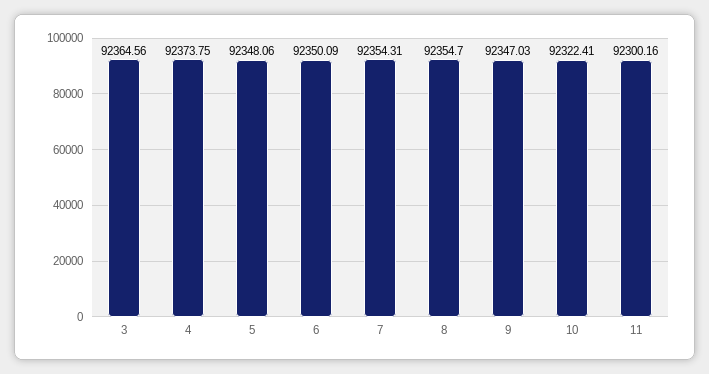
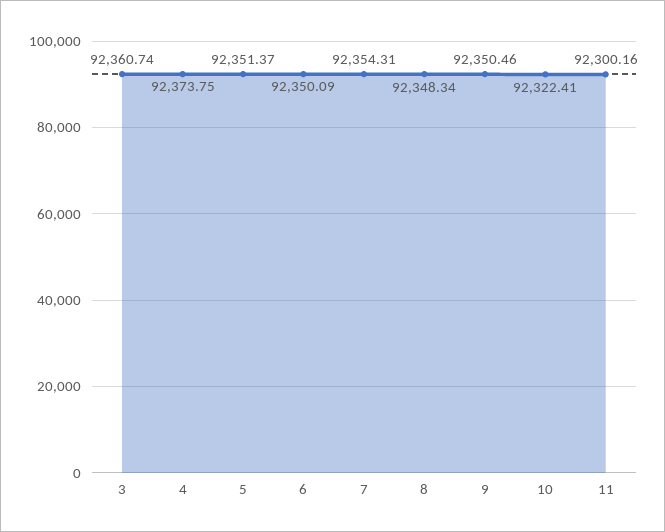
3: 92364.56 -> 92360.74
5: 92348.06 -> 92351.37
8: 92354.7 -> 92348.34
9: 92347.03 -> 92350.46

